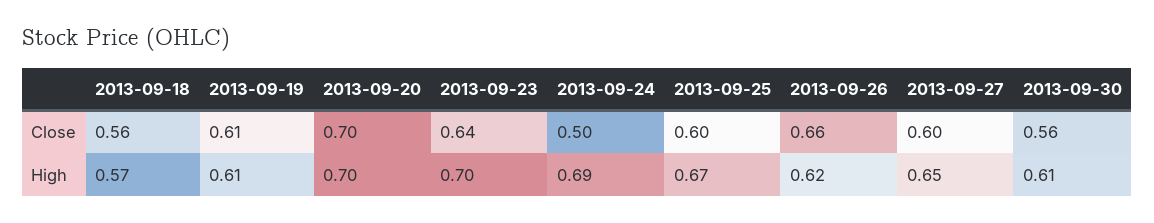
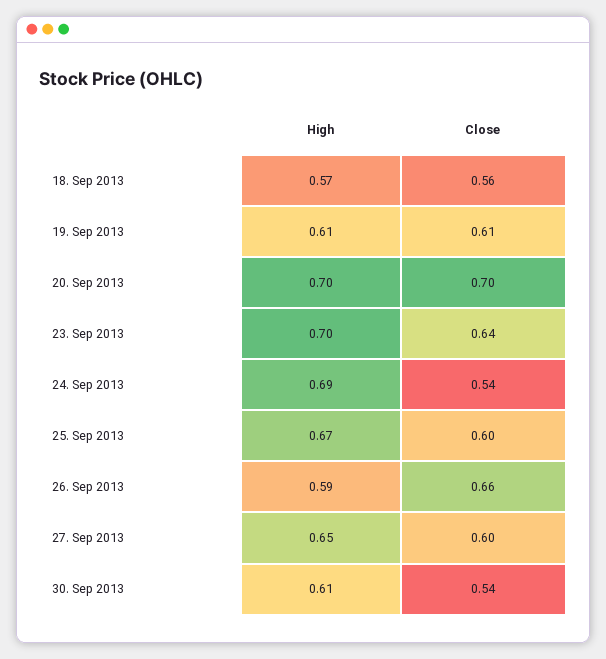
2013-09-24, Close: 0.5 -> 0.54
2013-09-30, Close: 0.56 -> 0.54
2013-09-26, High: 0.62 -> 0.59

